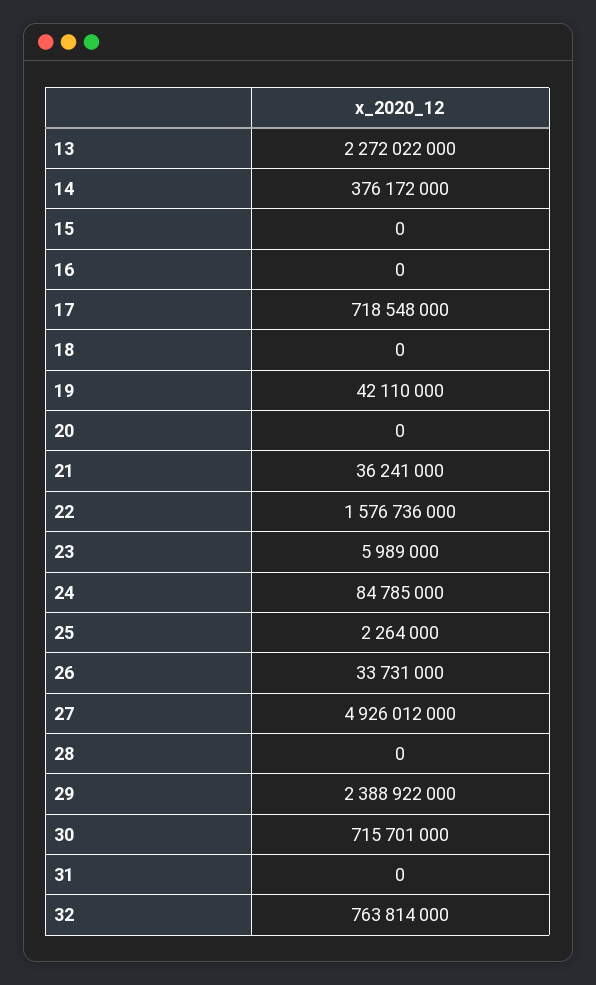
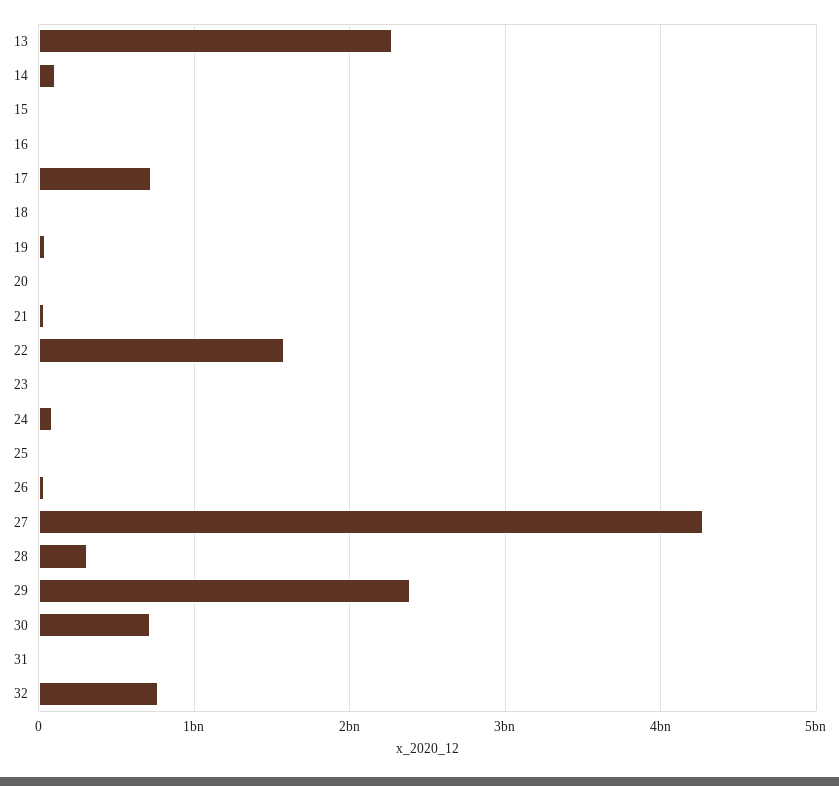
14: 376172000 -> 100000000
27: 4926012000 -> 4300000000
28: 0 -> 300000000

